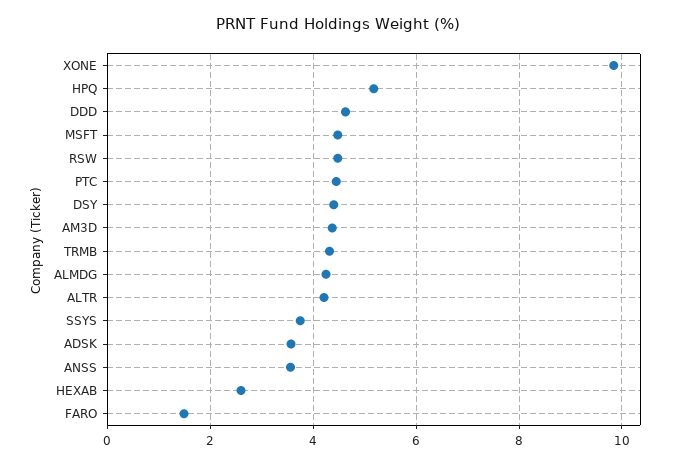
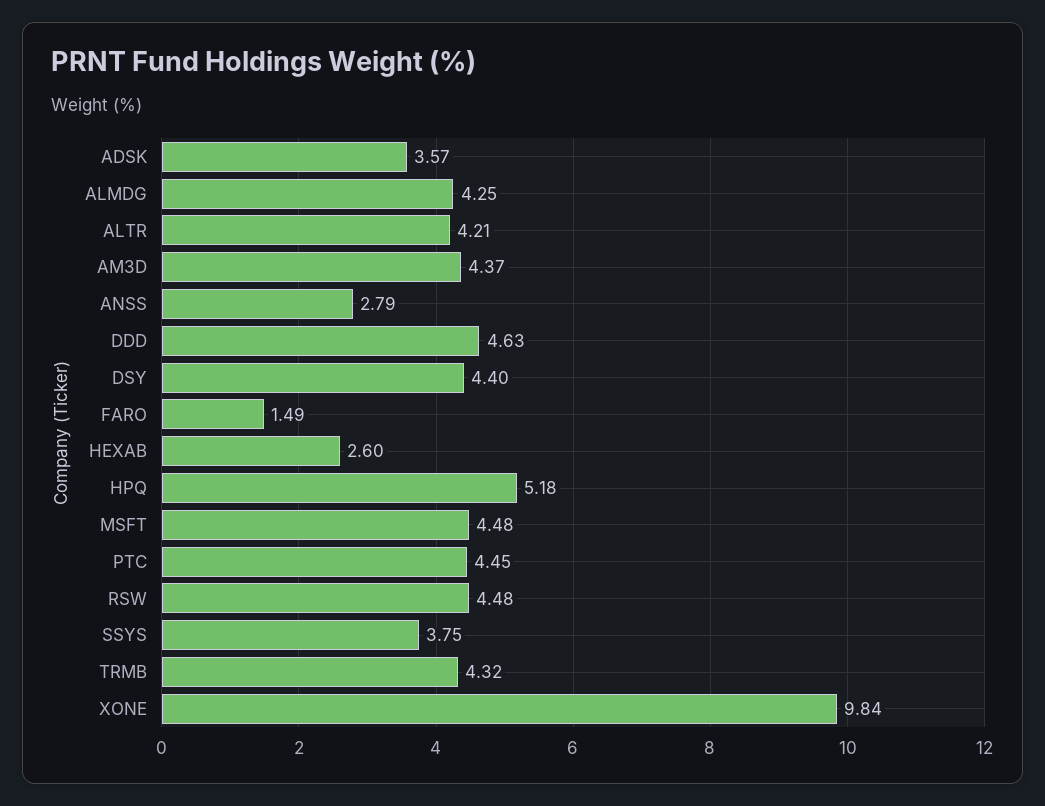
ANSS: 3.6 -> 2.79

